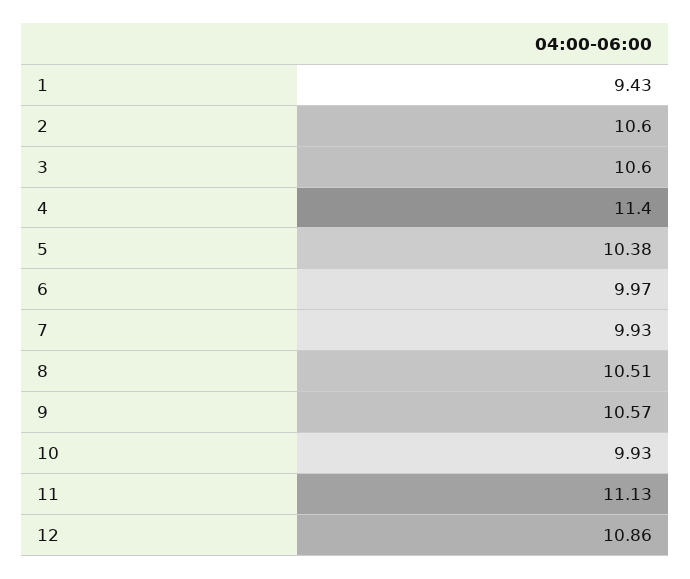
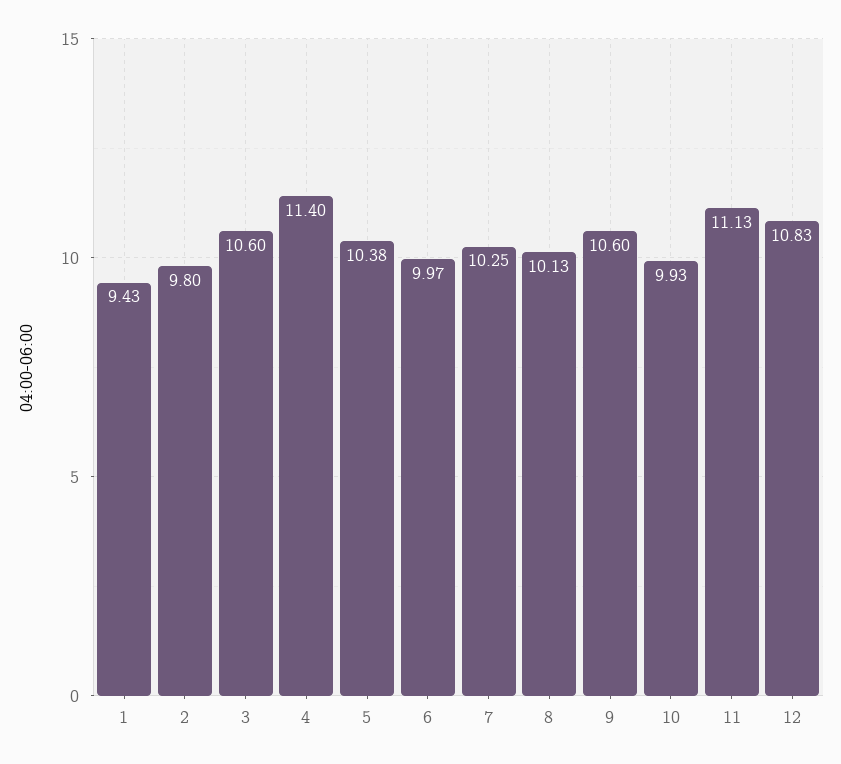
2: 10.6 -> 9.8
7: 9.93 -> 10.25
8: 10.51 -> 10.13
9: 10.57 -> 10.6
12: 10.86 -> 10.83

